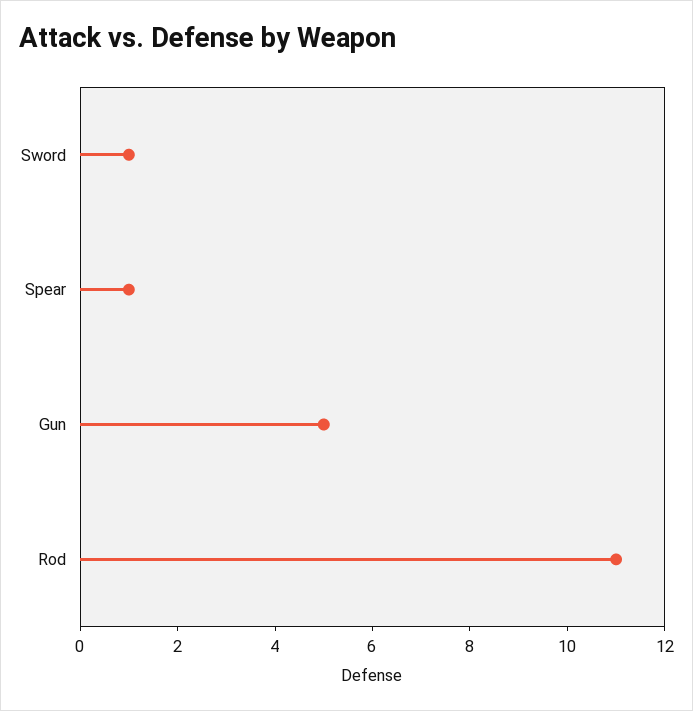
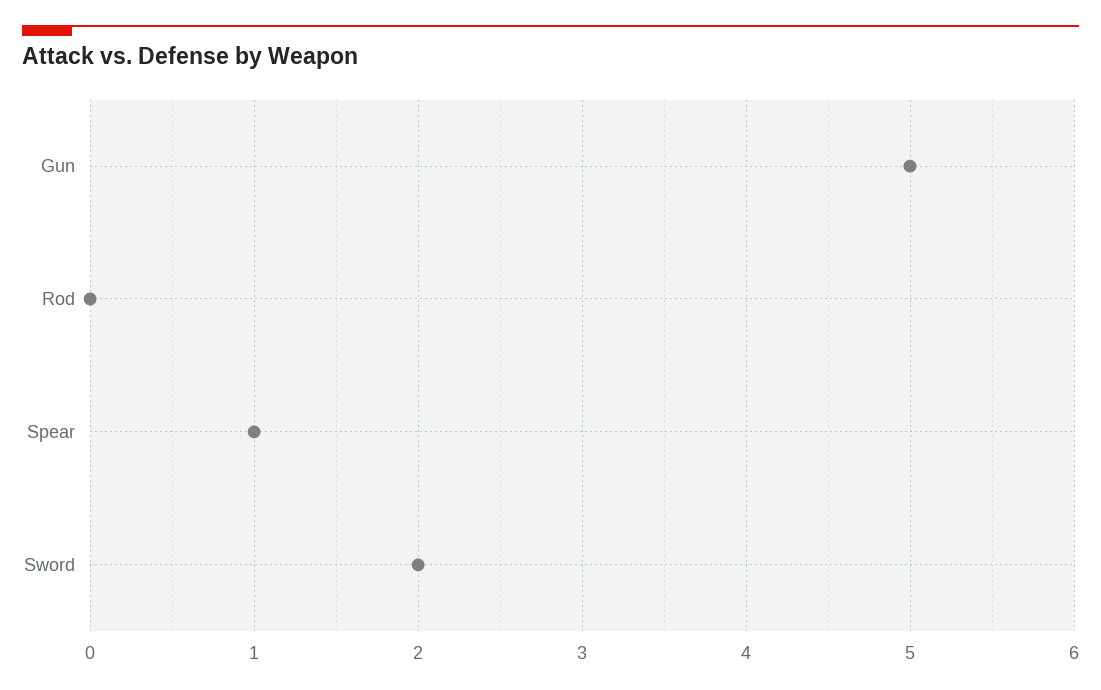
Sword: 1 -> 2
Rod: 11 -> 0

